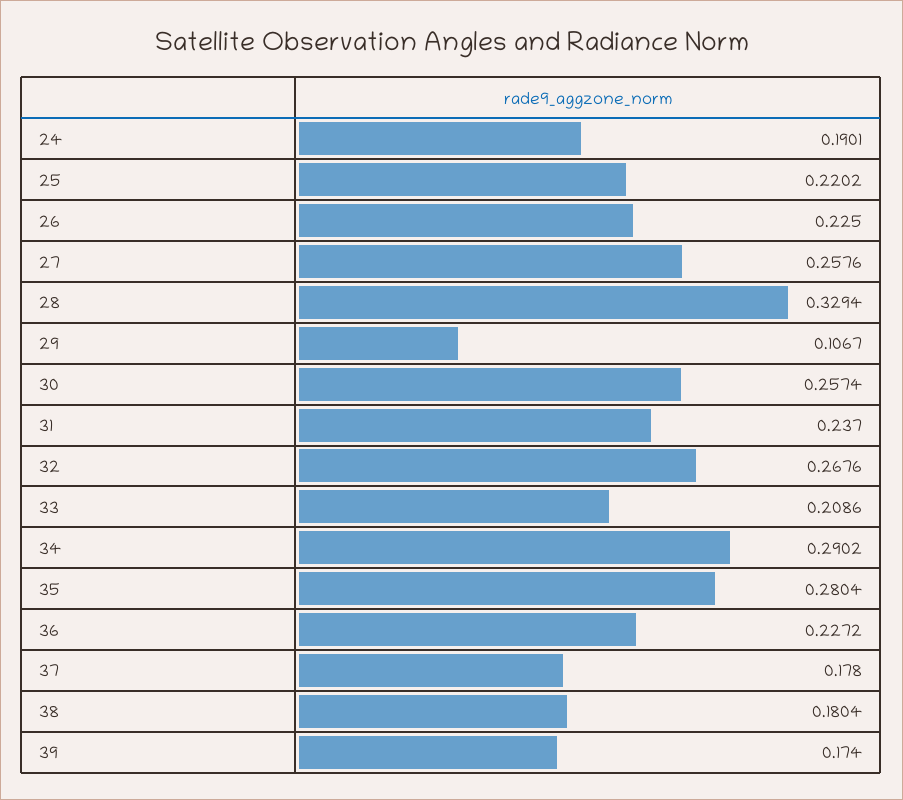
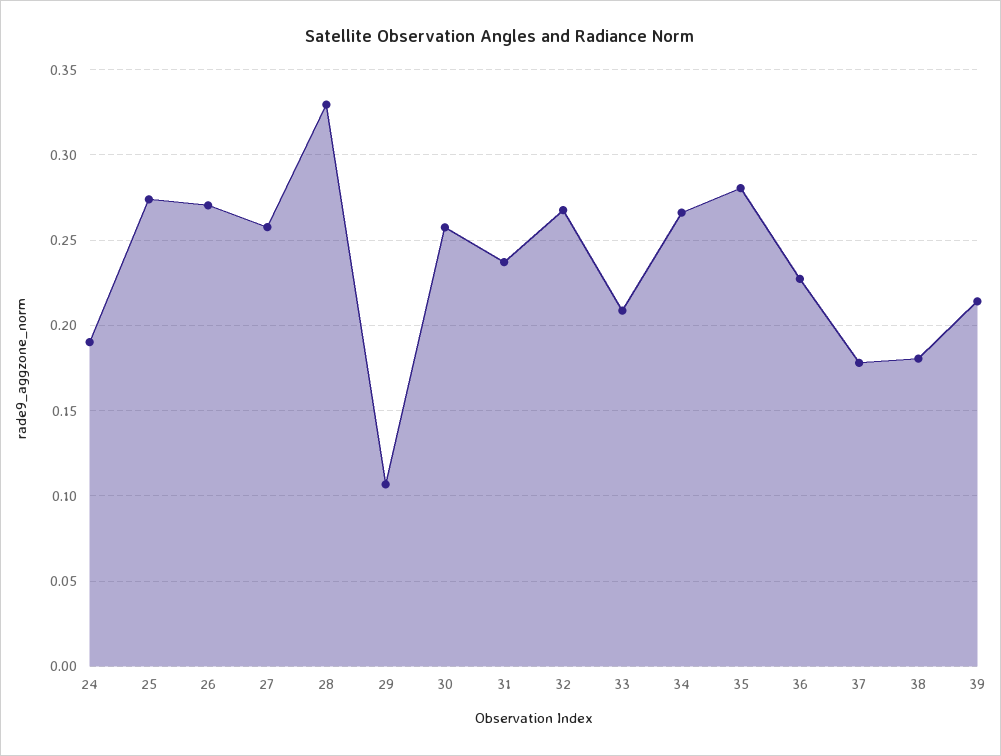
25: 0.2202 -> 0.275
26: 0.225 -> 0.27
34: 0.2902 -> 0.265
39: 0.174 -> 0.215

